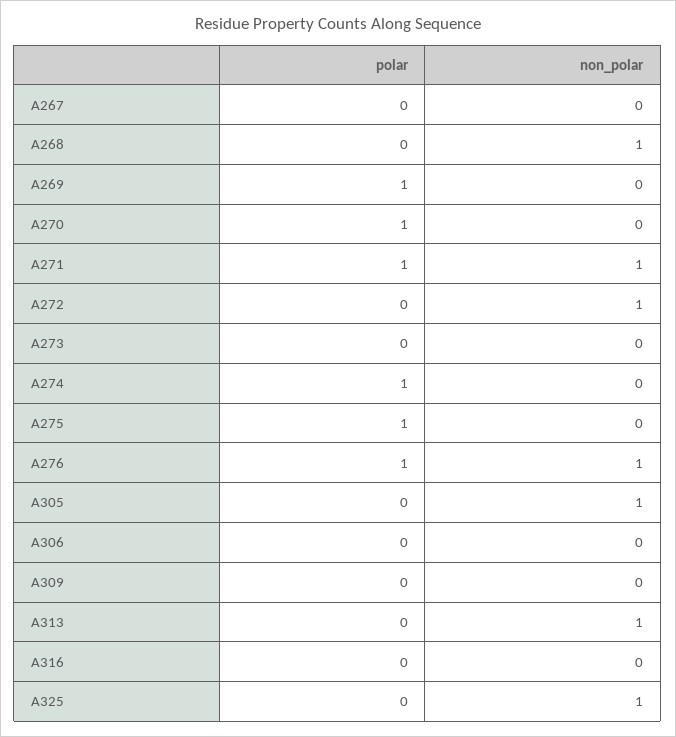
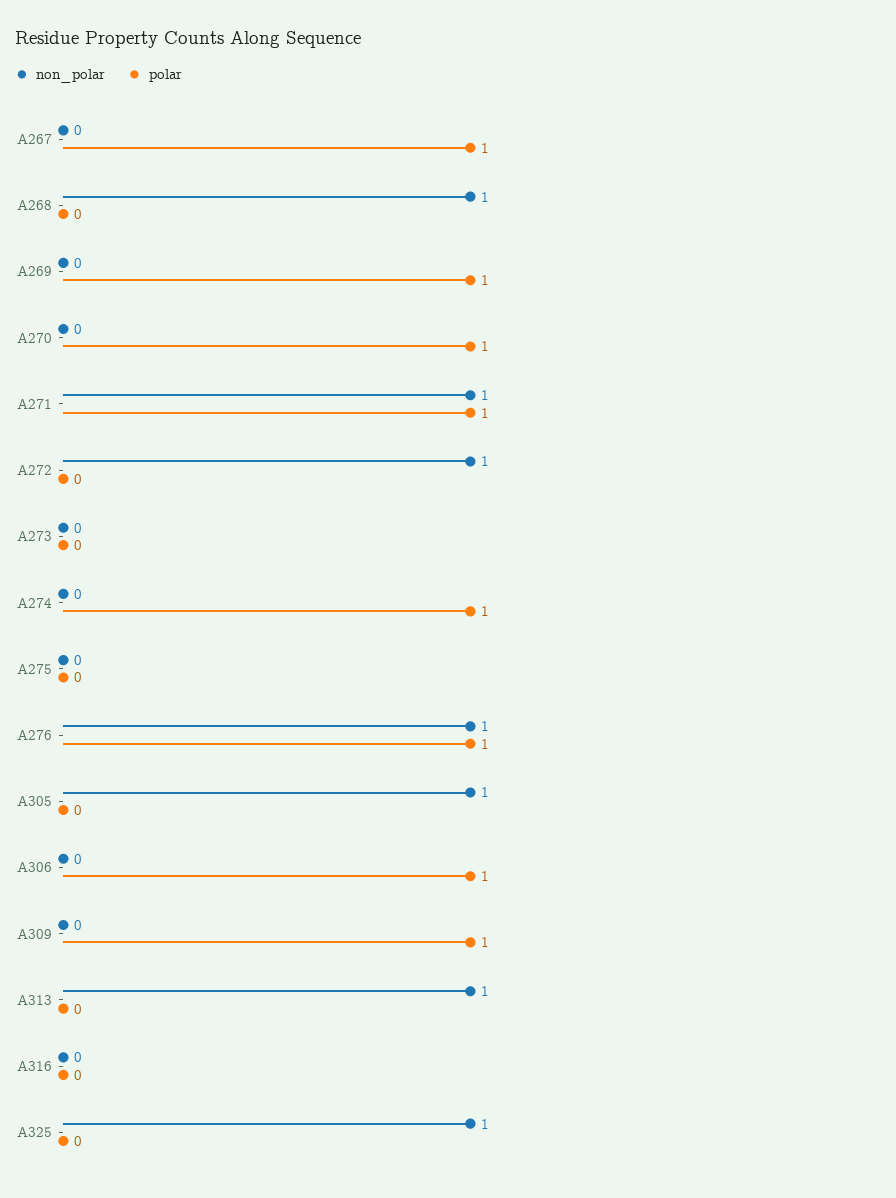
polar, A267: 0 -> 1
polar, A275: 1 -> 0
polar, A306: 0 -> 1
polar, A309: 0 -> 1

